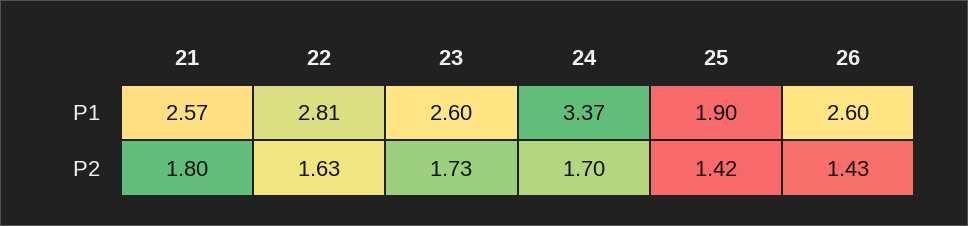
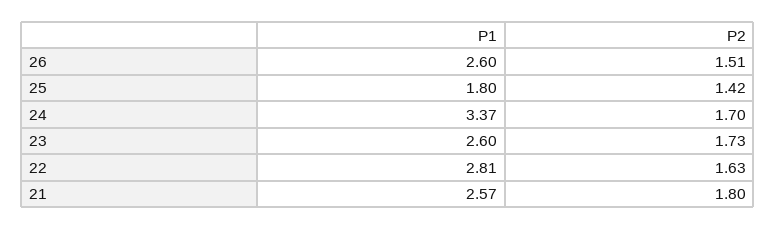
25, P1: 1.9 -> 1.8
26, P2: 1.43 -> 1.51

